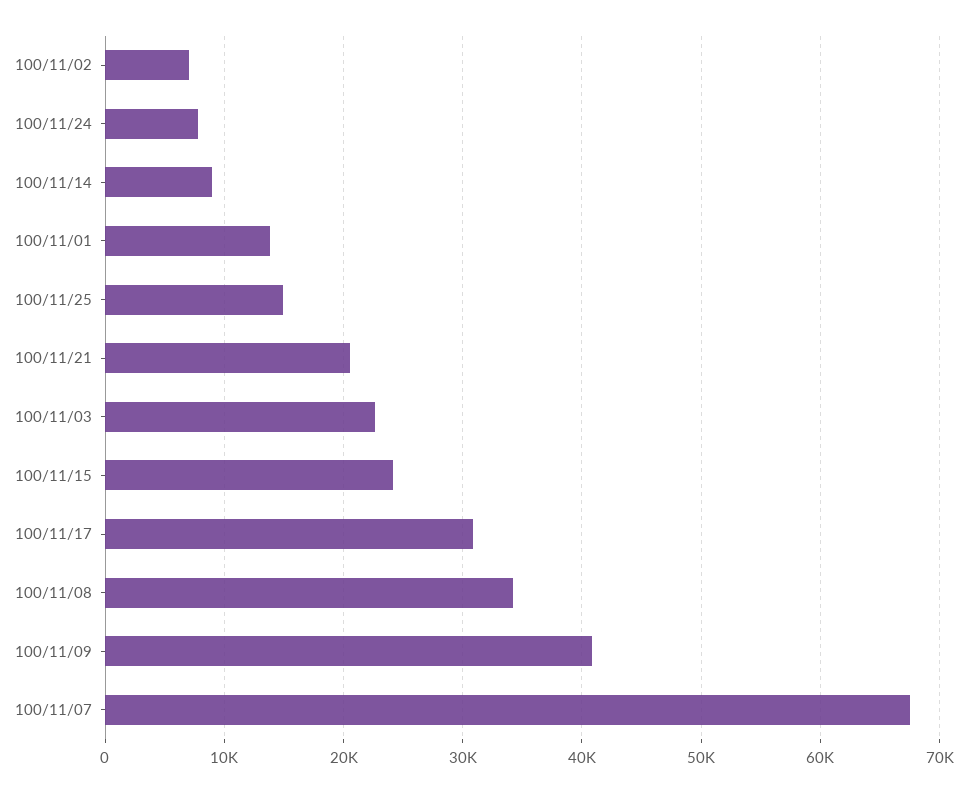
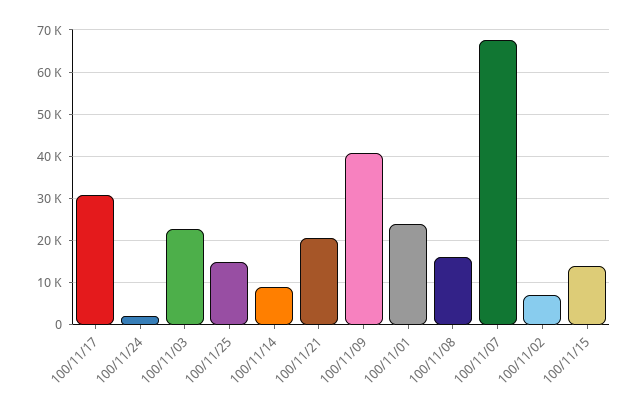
100/11/24: 8000 -> 2000
100/11/01: 14000 -> 24000
100/11/15: 24000 -> 14000
100/11/08: 34000 -> 16000

